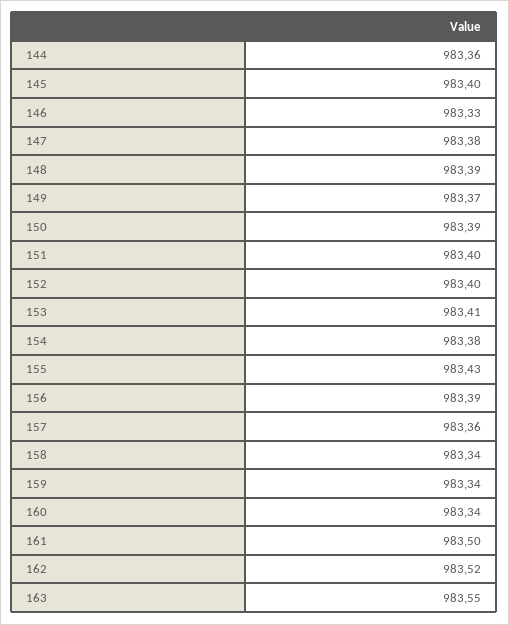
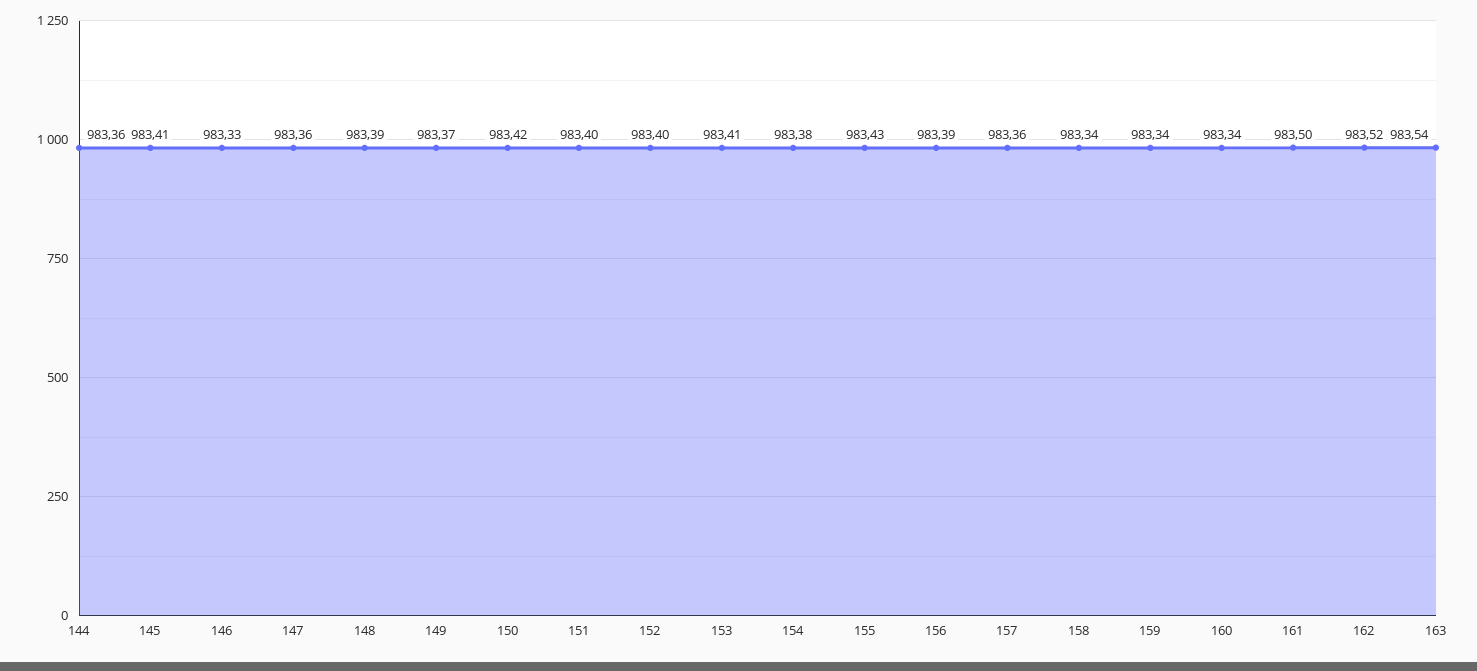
145: 983.4 -> 983.41
147: 983.38 -> 983.36
150: 983.39 -> 983.42
163: 983.55 -> 983.54

